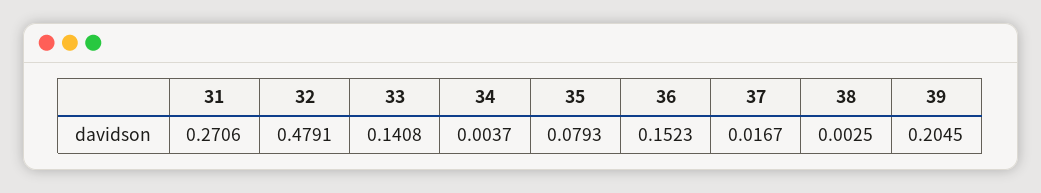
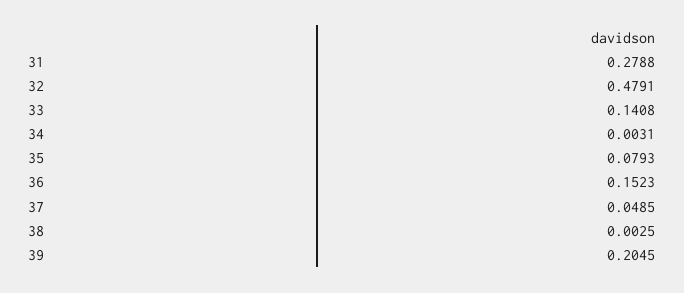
31: 0.2706 -> 0.2788
34: 0.0037 -> 0.0031
37: 0.0167 -> 0.0485

